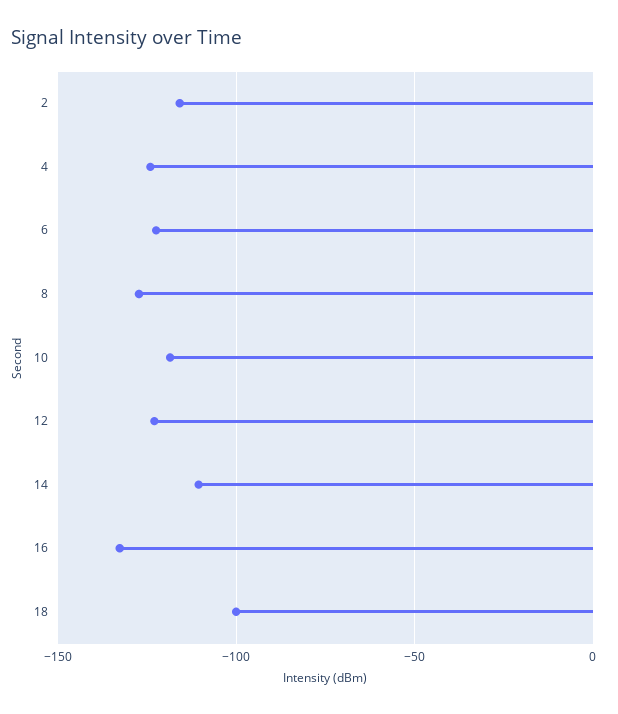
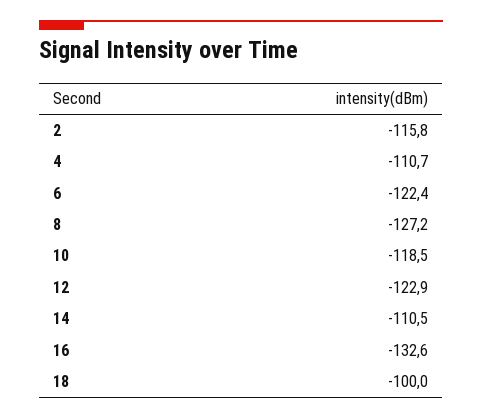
4: -125 -> -110.7

